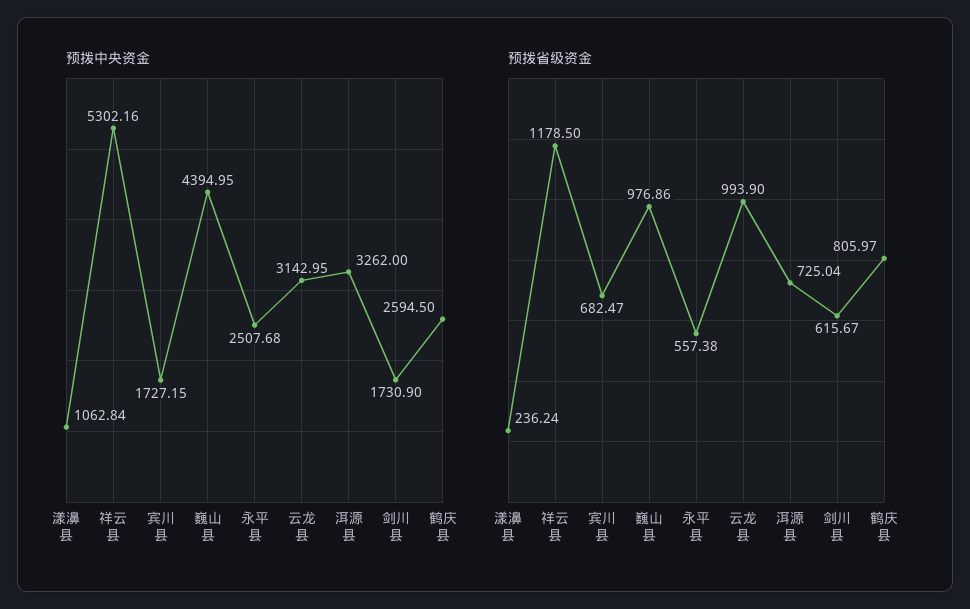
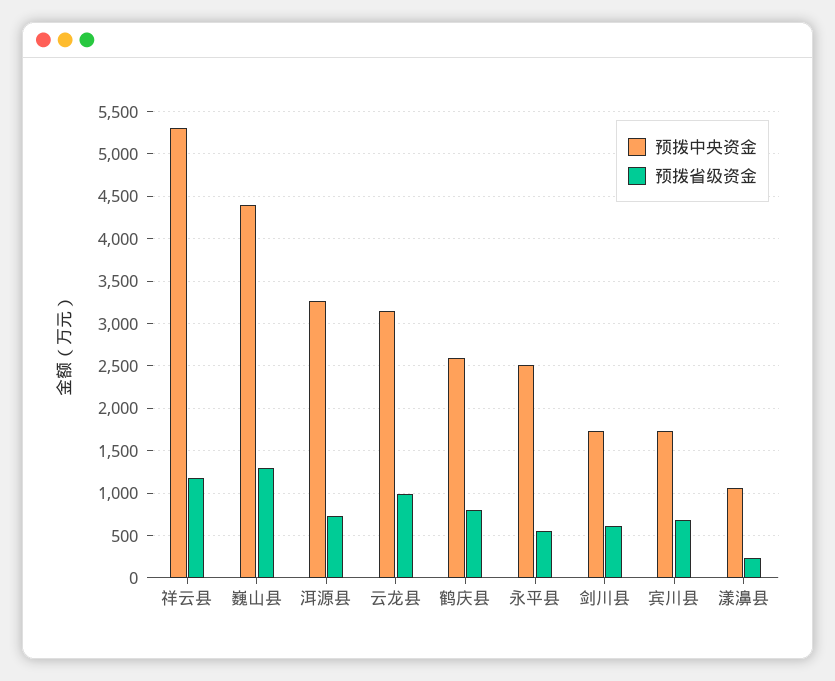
预拨省级资金, 巍山县: 976.86 -> 1300

